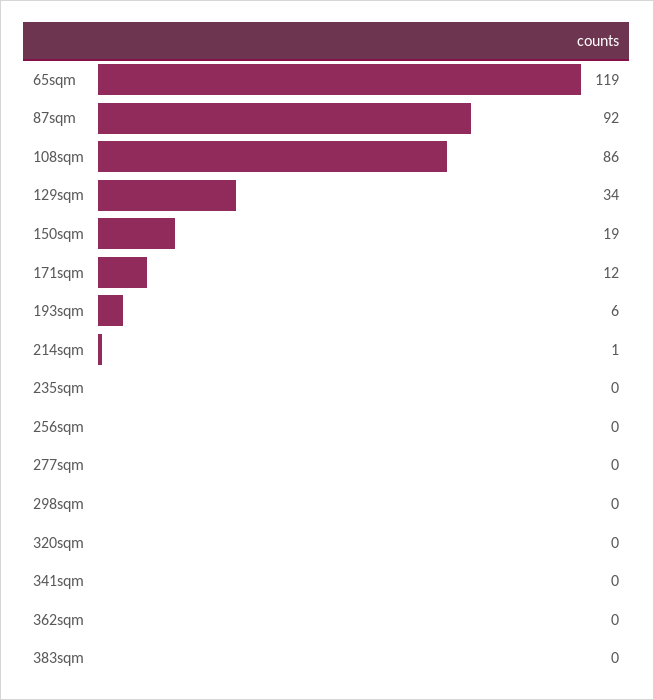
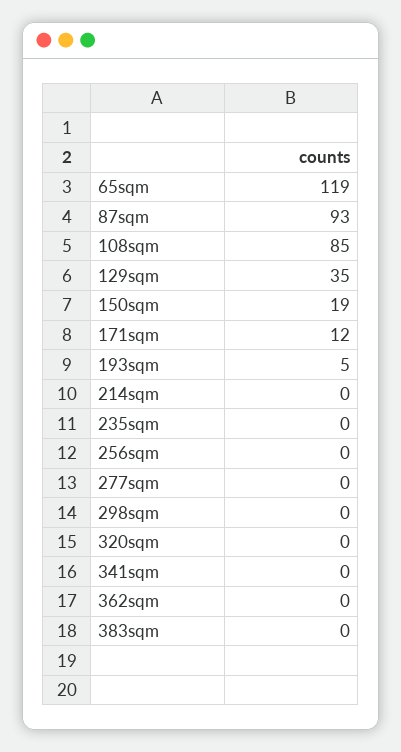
87sqm: 92 -> 93
108sqm: 86 -> 85
129sqm: 34 -> 35
193sqm: 6 -> 5
214sqm: 1 -> 0

